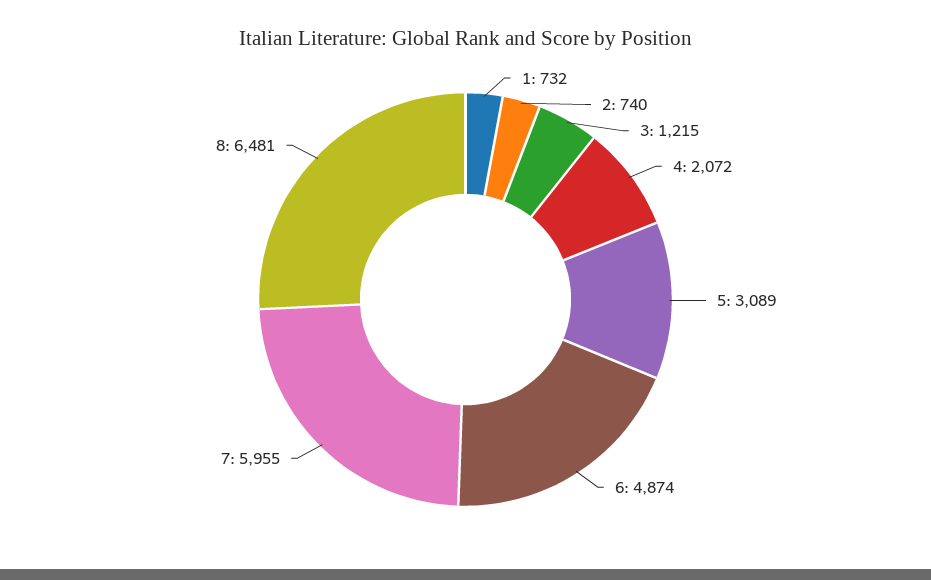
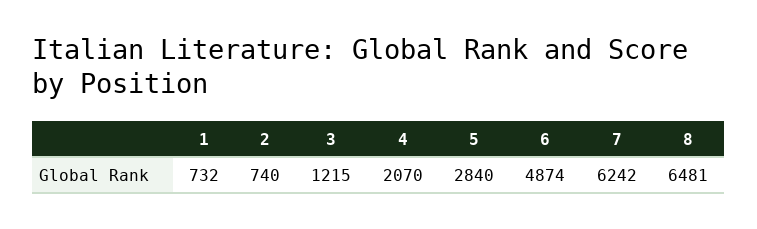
4: 2072 -> 2070
5: 3089 -> 2840
7: 5955 -> 6242

